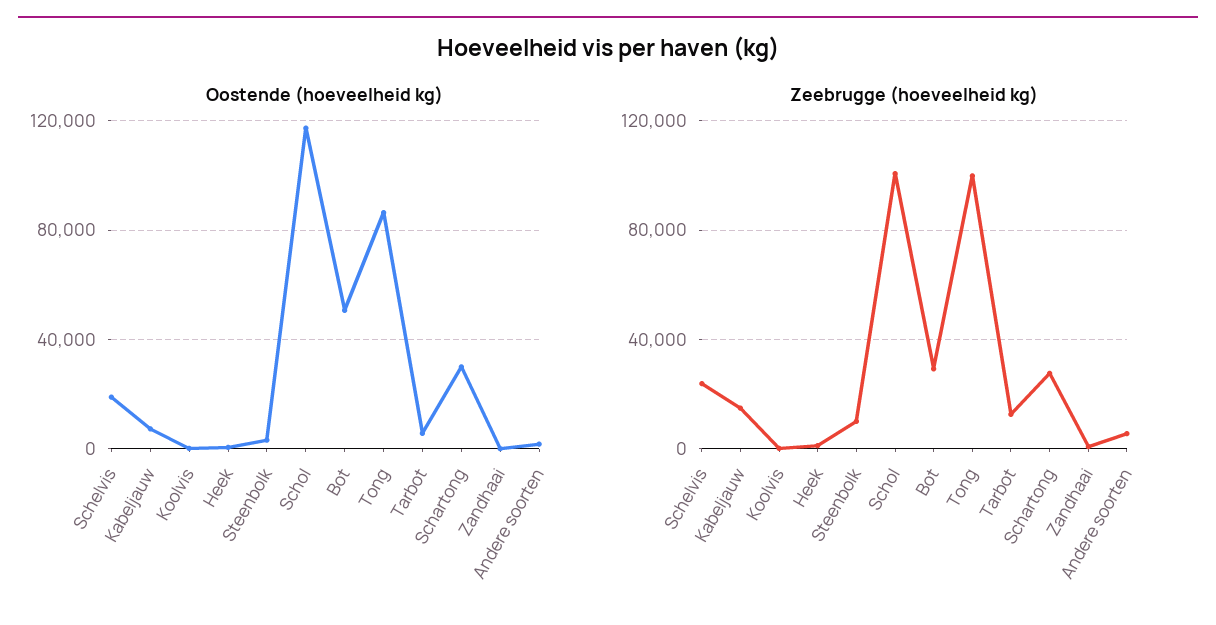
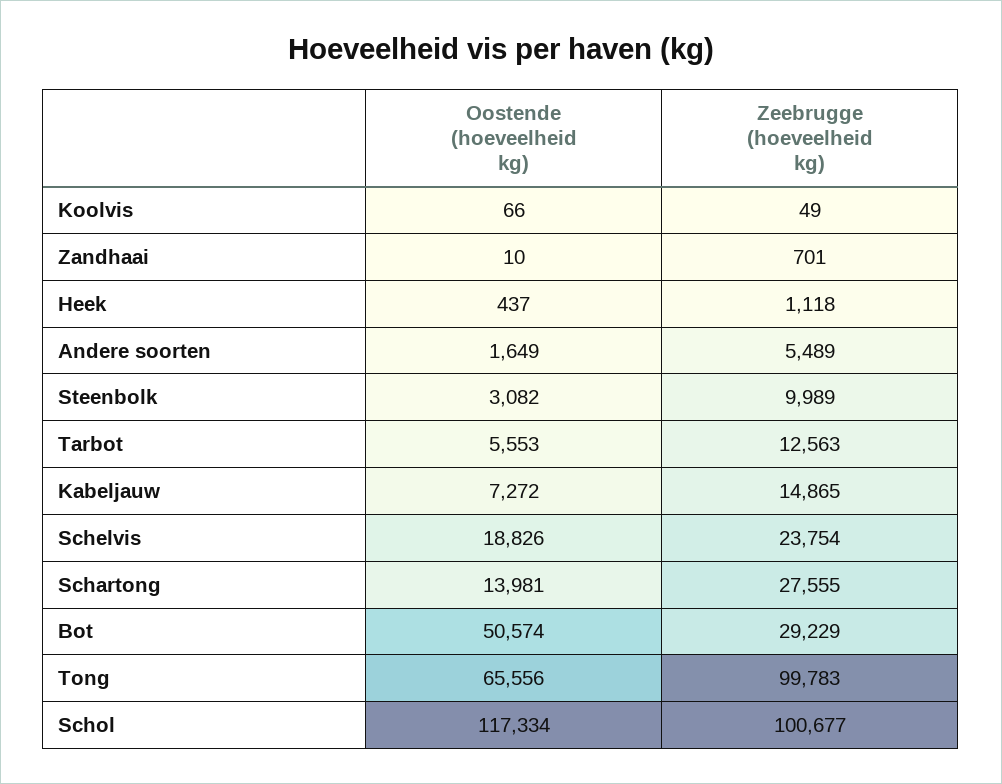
Oostende (hoeveelheid kg), Tong: 85000 -> 65556
Oostende (hoeveelheid kg), Schartong: 30000 -> 13981

